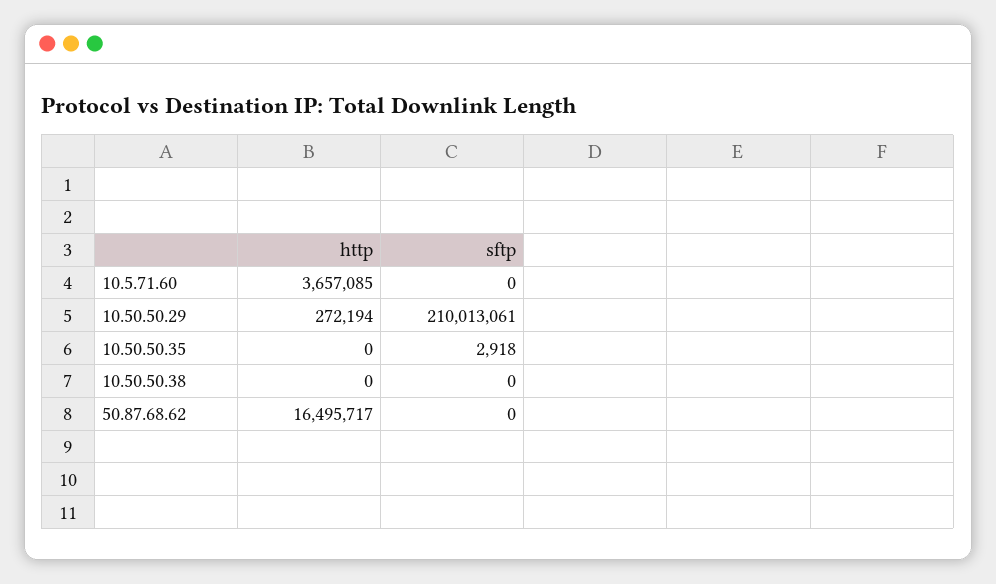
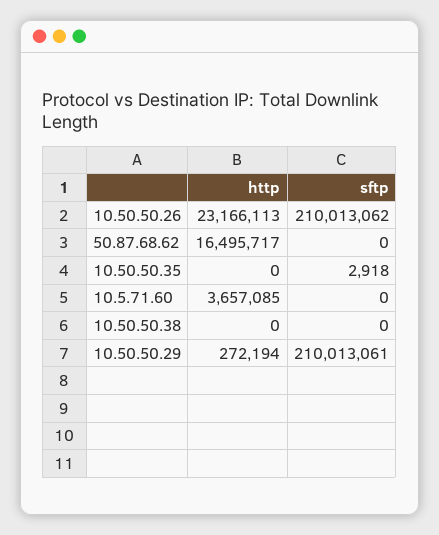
http, 10.50.50.26: none -> 23166113
sftp, 10.50.50.26: none -> 210013062

